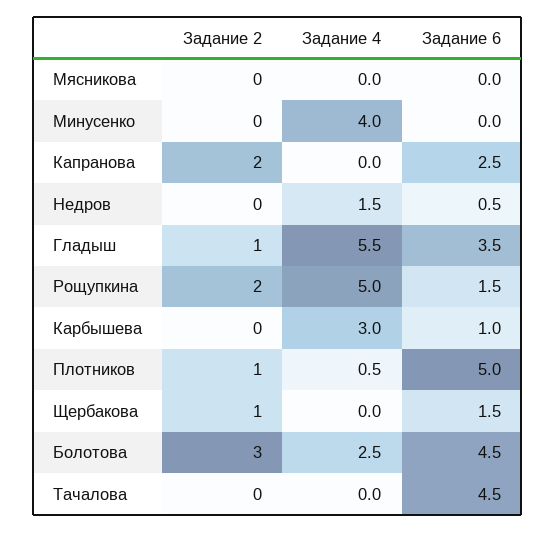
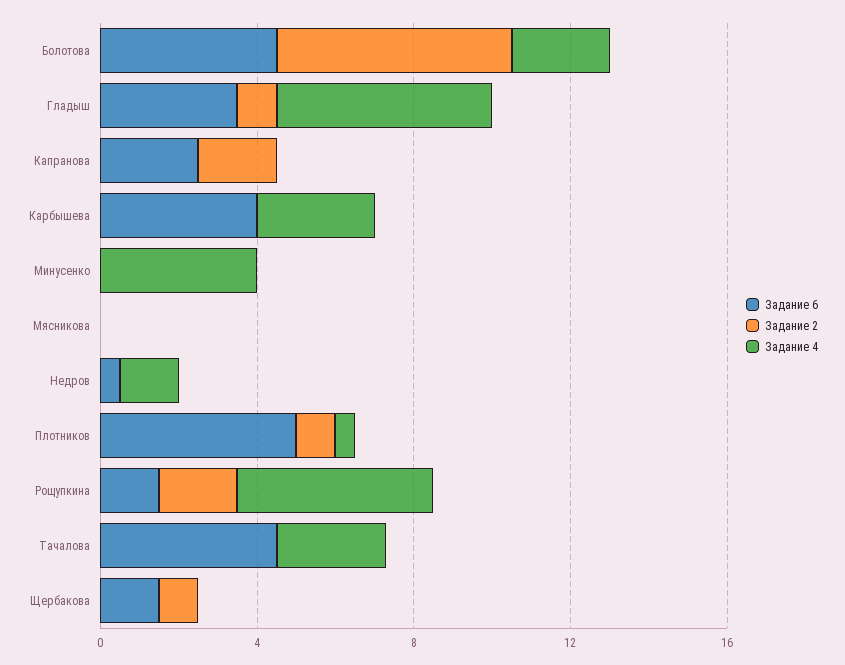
Задание 6, Карбышева: 1 -> 4
Задание 2, Болотова: 3 -> 6
Задание 4, Тачалова: 0 -> 3

